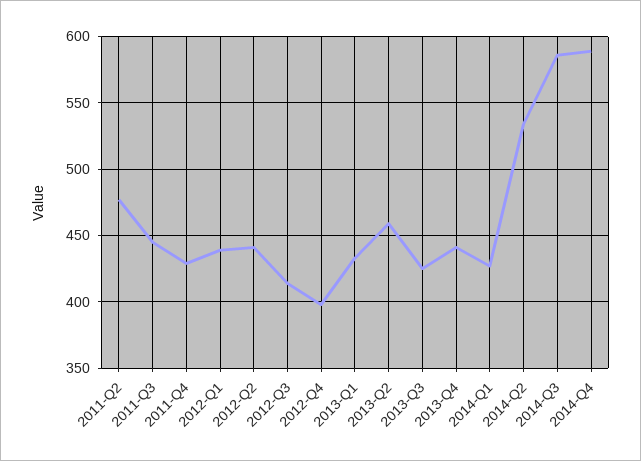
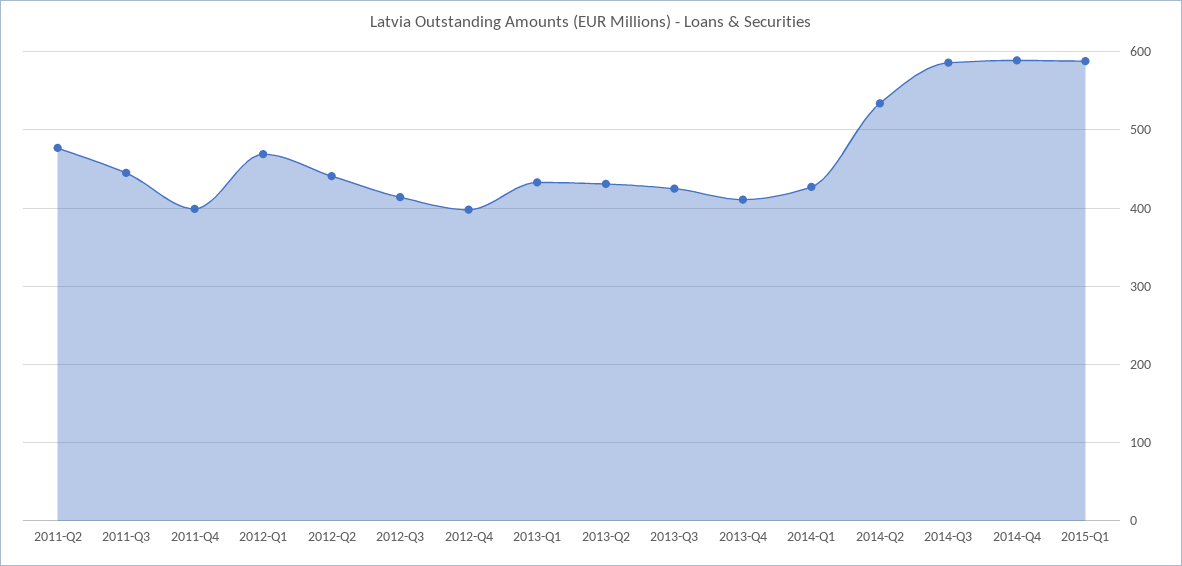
2011-Q4: 430 -> 400
2012-Q1: 440 -> 470
2013-Q2: 460 -> 430
2013-Q4: 440 -> 410
2015-Q1: none -> 590

